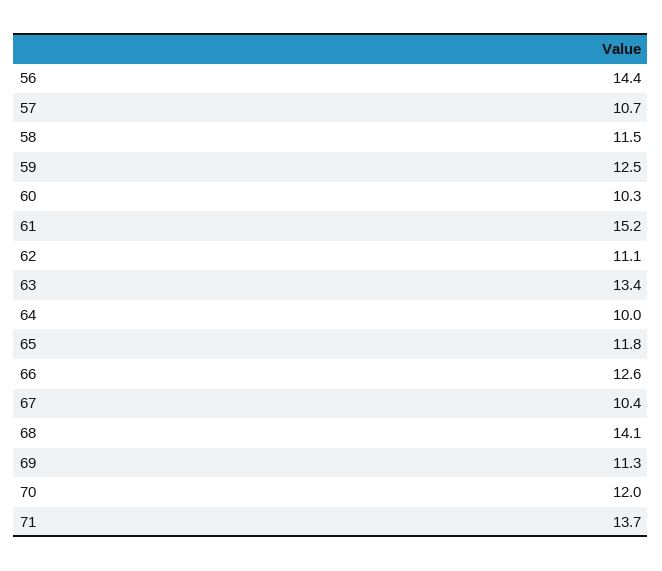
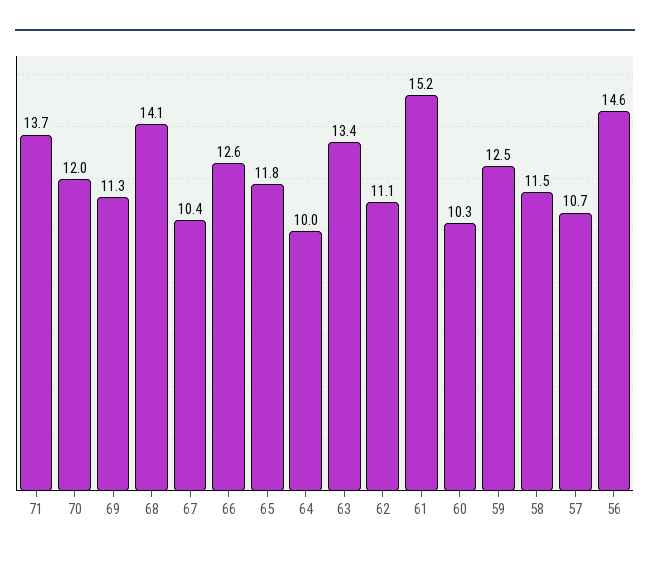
56: 14.4 -> 14.6

